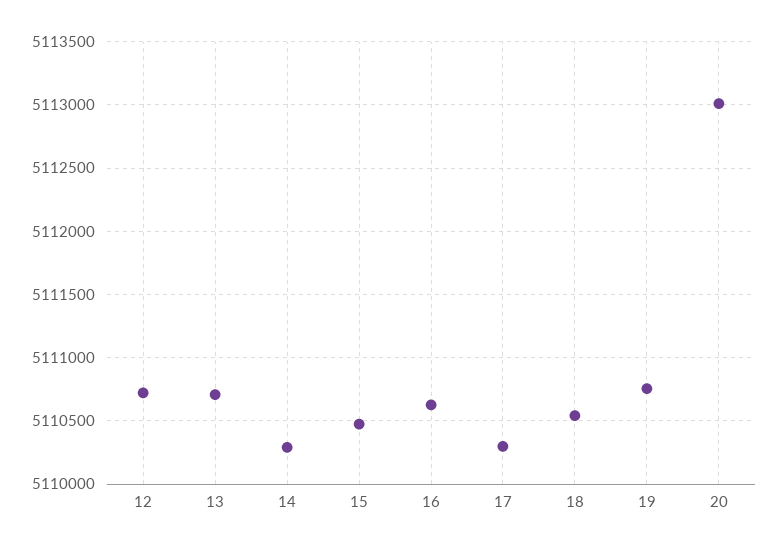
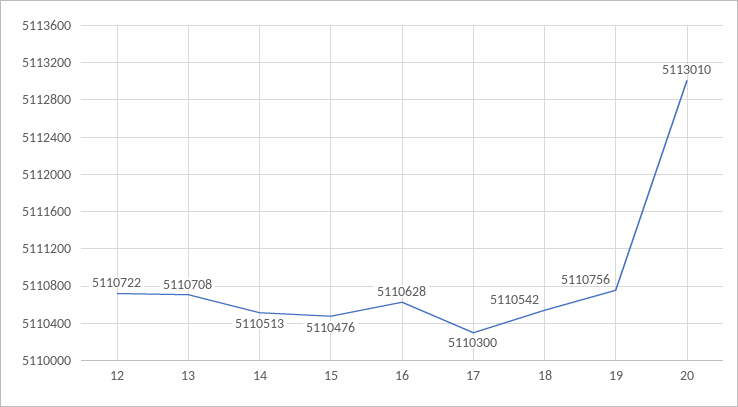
14: 5110300 -> 5110513

